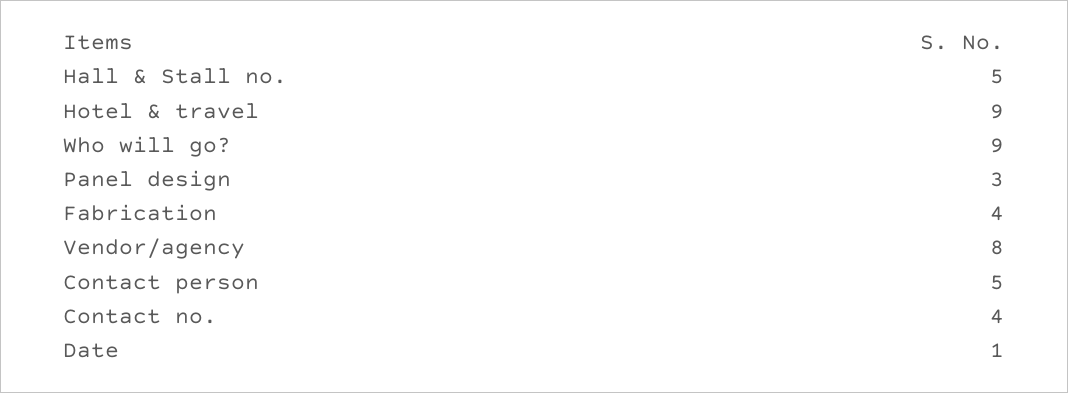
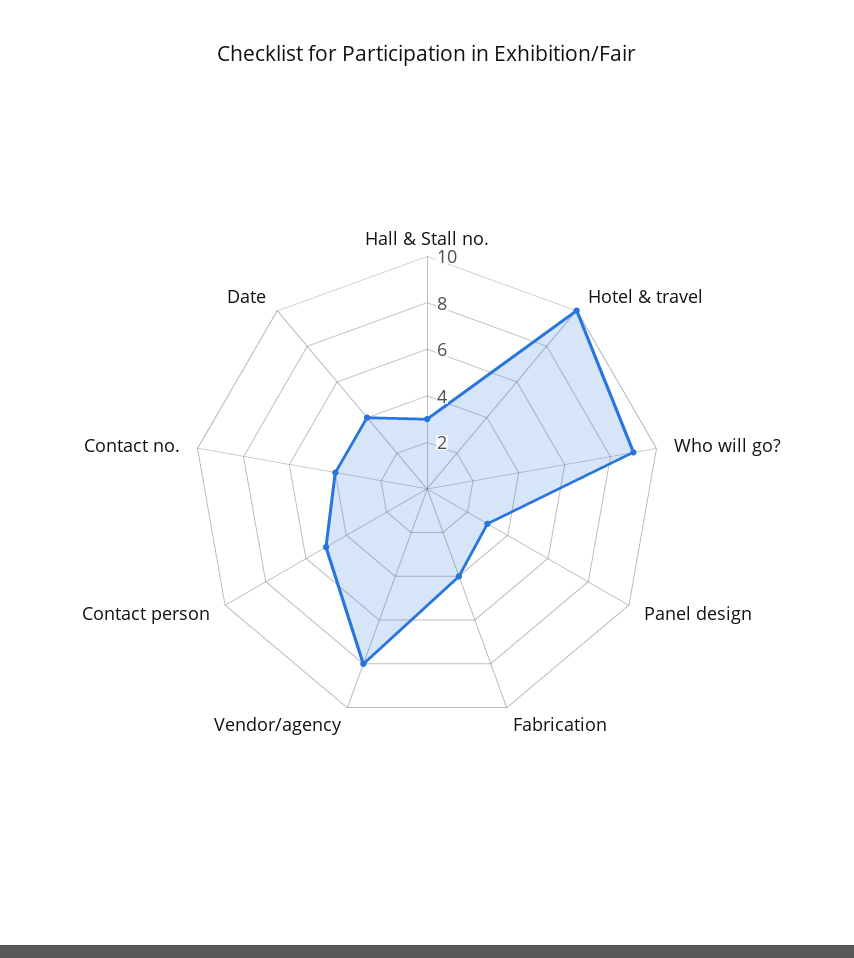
Hall & Stall no.: 5 -> 3
Hotel & travel: 9 -> 10
Date: 1 -> 4

